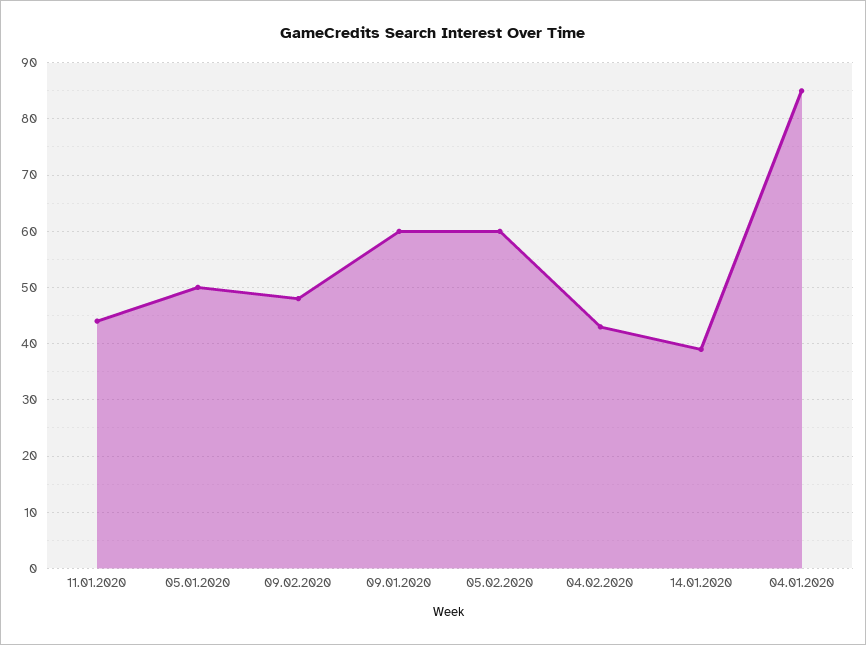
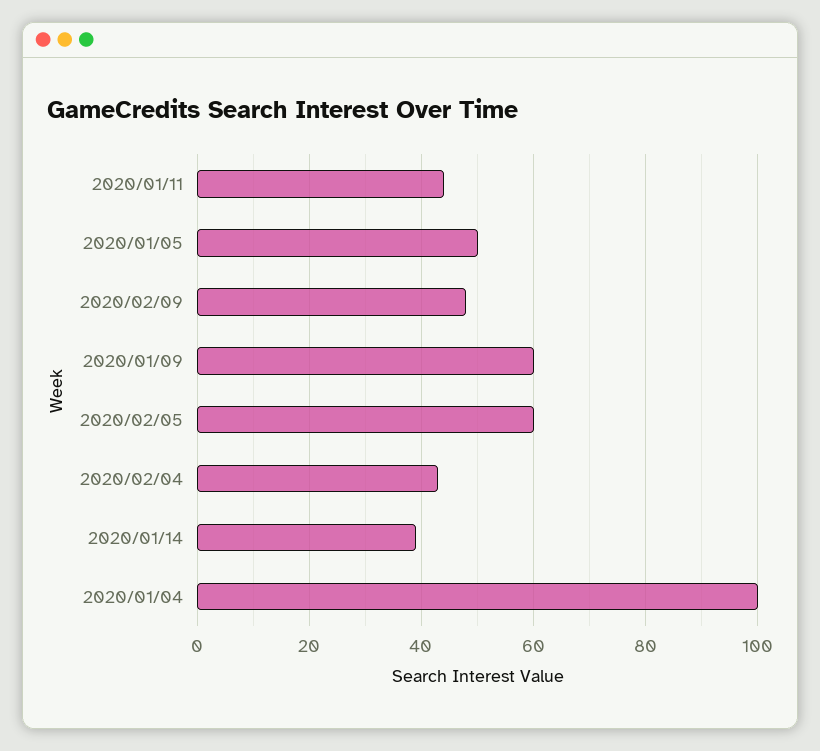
04.01.2020: 85 -> 100

